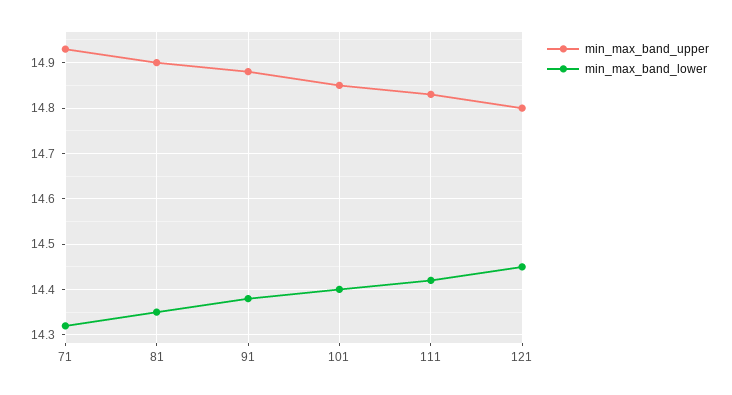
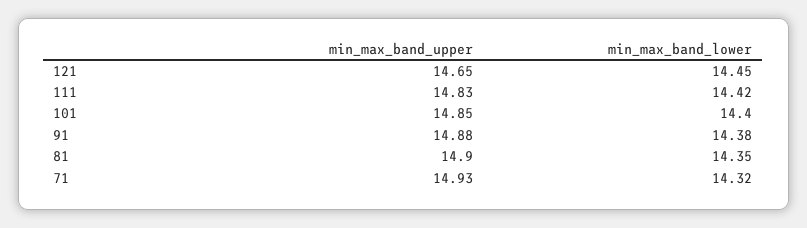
min_max_band_upper, 121: 14.8 -> 14.65

